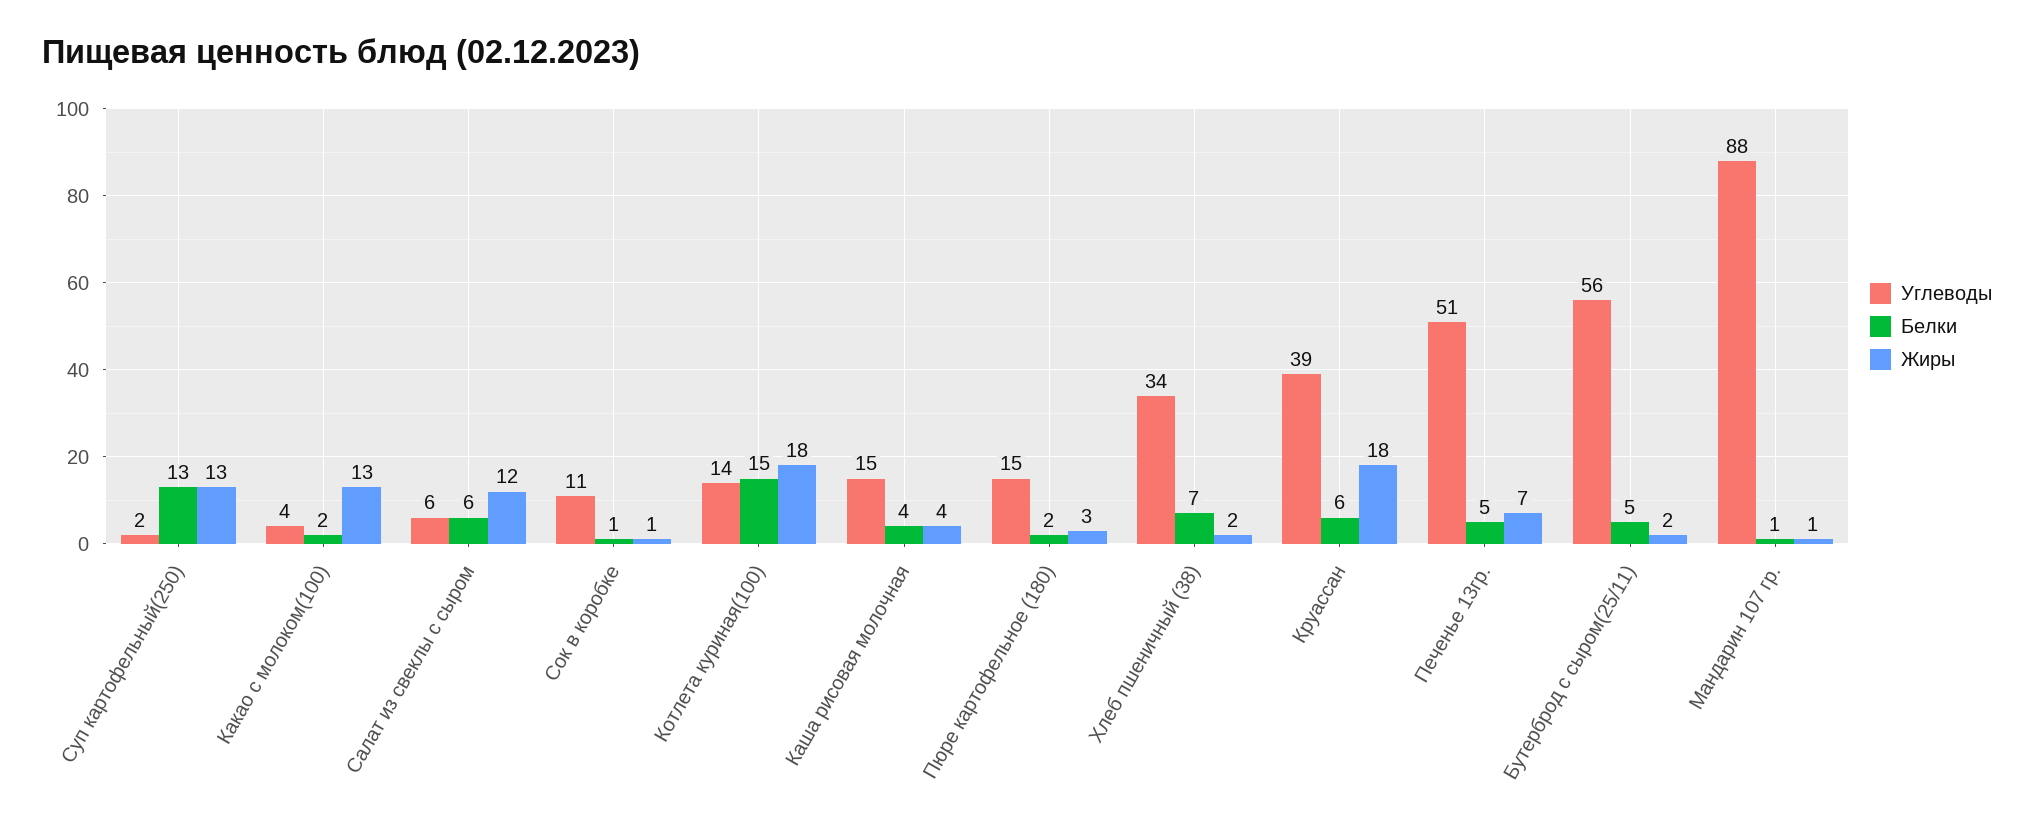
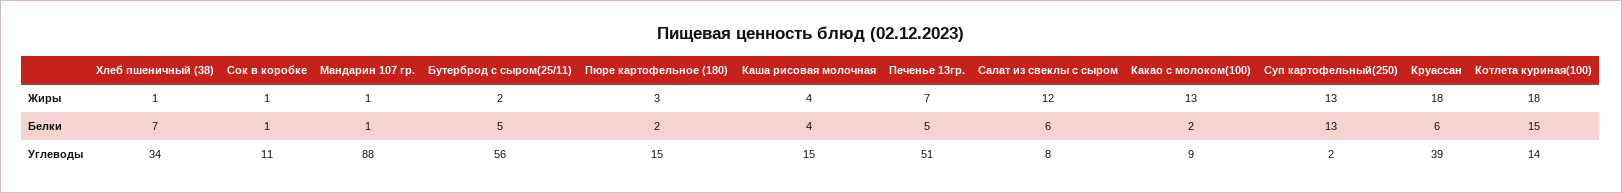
Углеводы, Какао с молоком(100): 4 -> 9
Углеводы, Салат из свеклы с сыром: 6 -> 8
Жиры, Хлеб пшеничный (38): 2 -> 1

